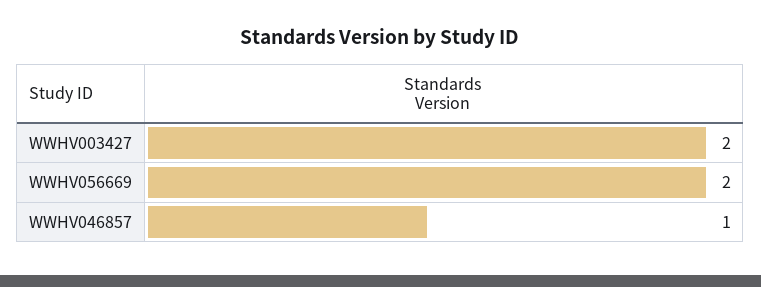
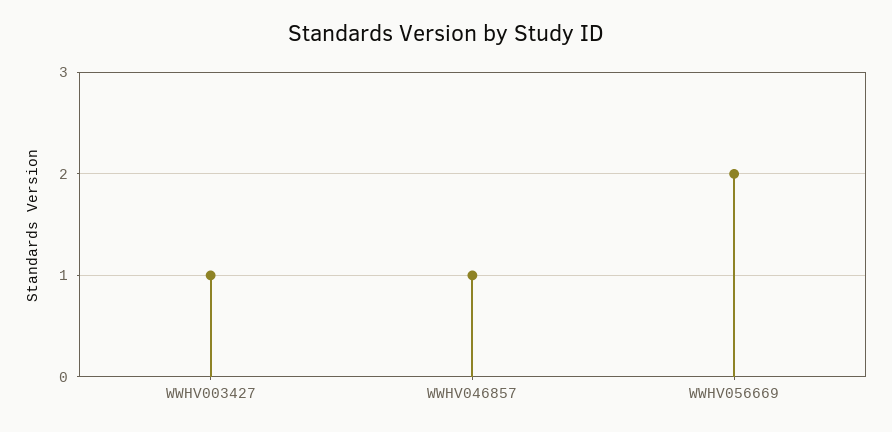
WWHV003427: 2 -> 1

